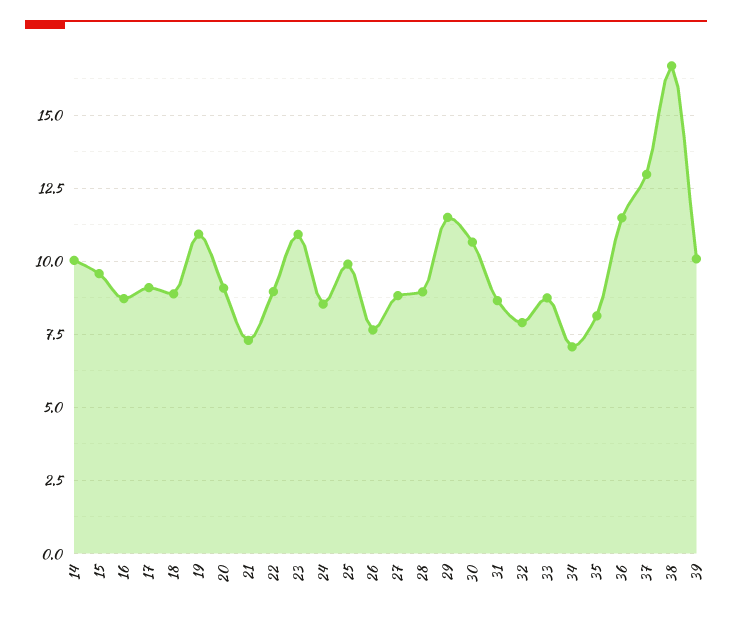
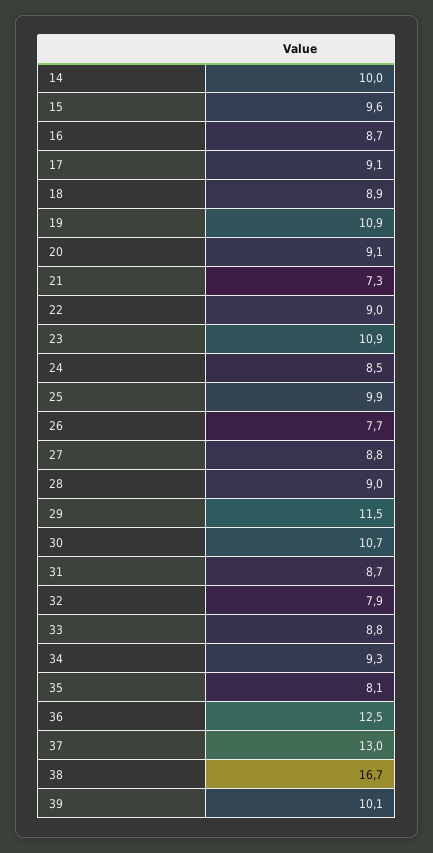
34: 7 -> 9.3
36: 11.5 -> 12.5

